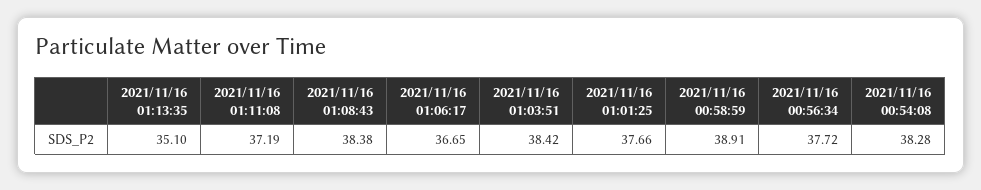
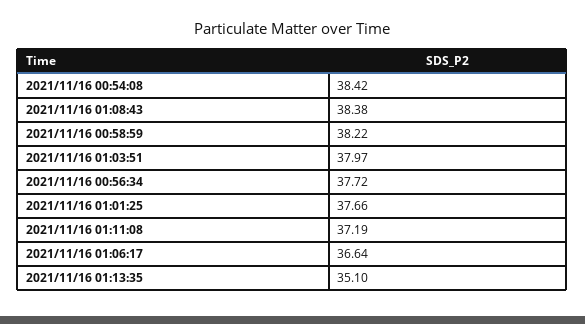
2021/11/16 01:06:17: 36.65 -> 36.64
2021/11/16 01:03:51: 38.42 -> 37.97
2021/11/16 00:58:59: 38.91 -> 38.22
2021/11/16 00:54:08: 38.28 -> 38.42

